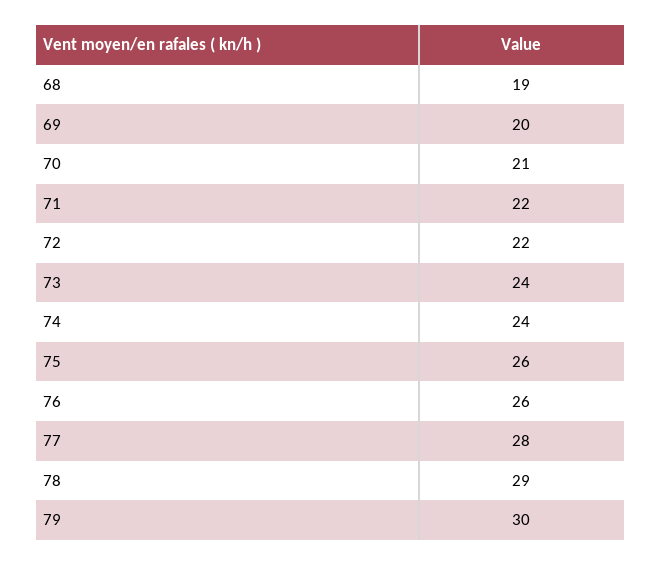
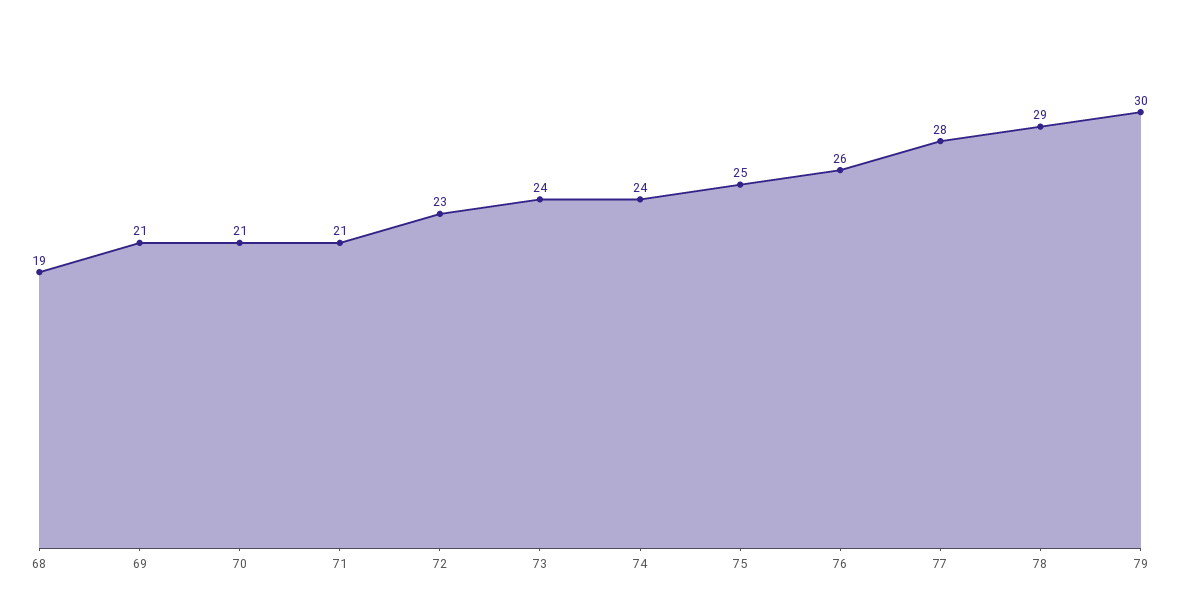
69: 20 -> 21
71: 22 -> 21
72: 22 -> 23
75: 26 -> 25

